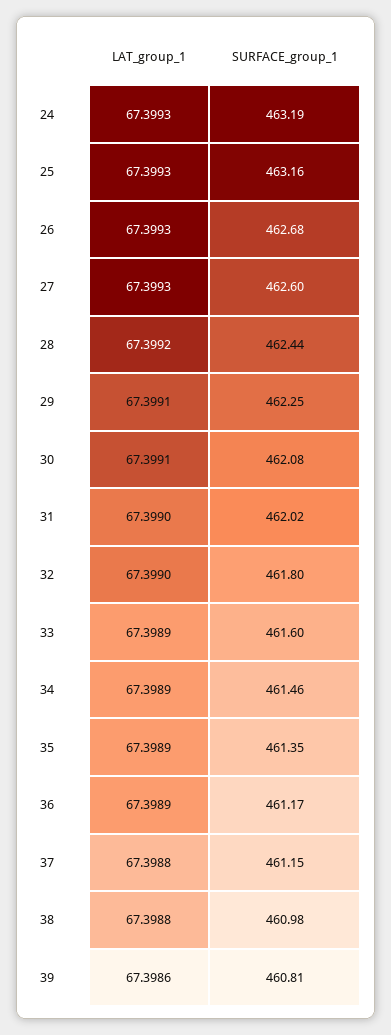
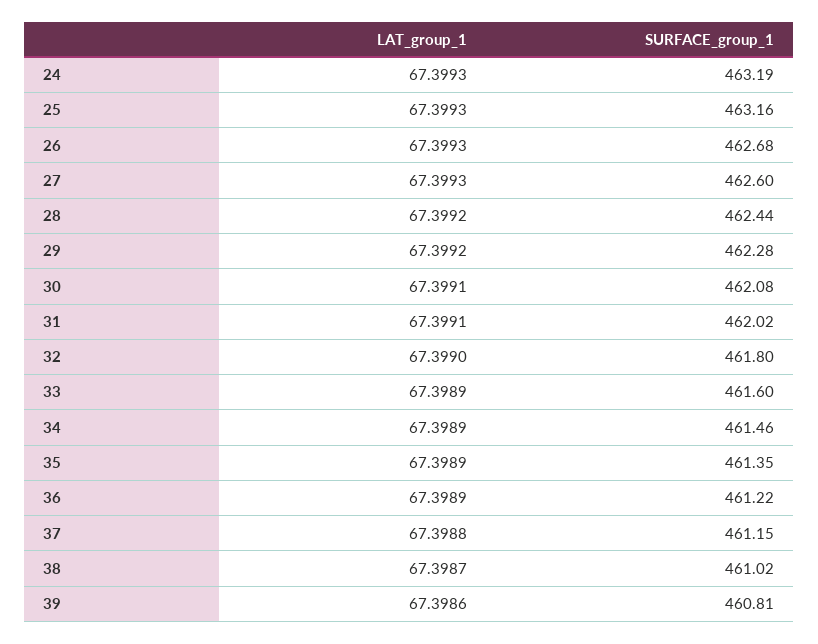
LAT_group_1, 29: 67.3991 -> 67.3992
SURFACE_group_1, 29: 462.25 -> 462.28
LAT_group_1, 31: 67.399 -> 67.3991
SURFACE_group_1, 36: 461.17 -> 461.22
LAT_group_1, 38: 67.3988 -> 67.3987
SURFACE_group_1, 38: 460.98 -> 461.02

